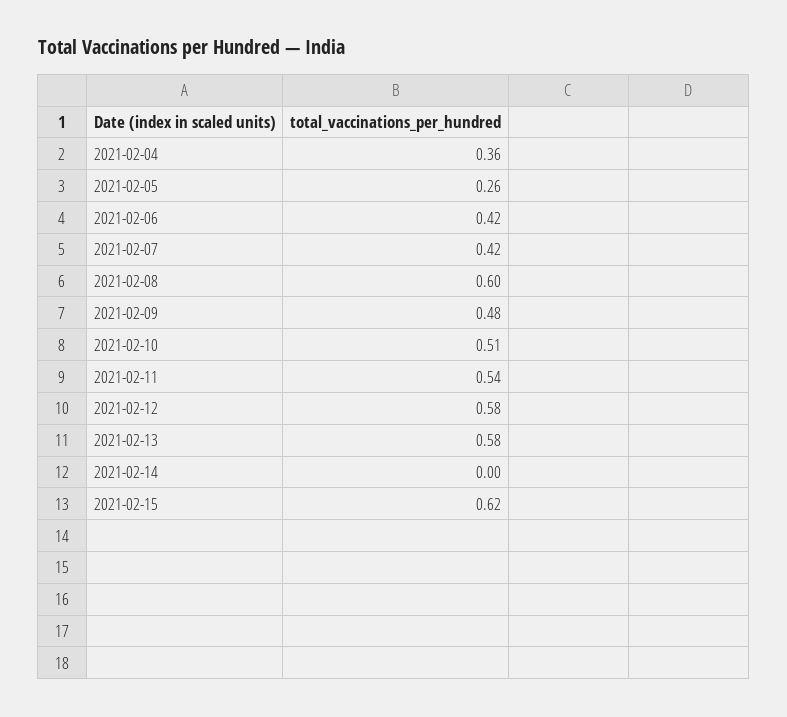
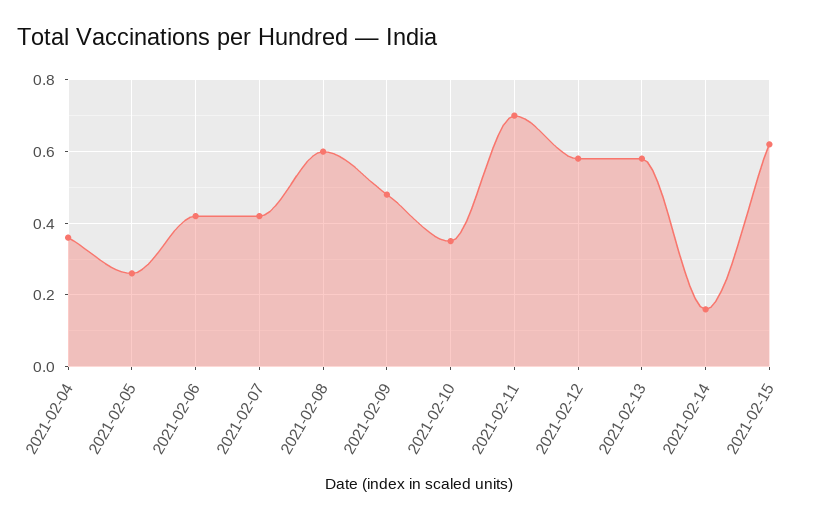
2021-02-10: 0.51 -> 0.35
2021-02-11: 0.54 -> 0.7
2021-02-14: 0 -> 0.15

